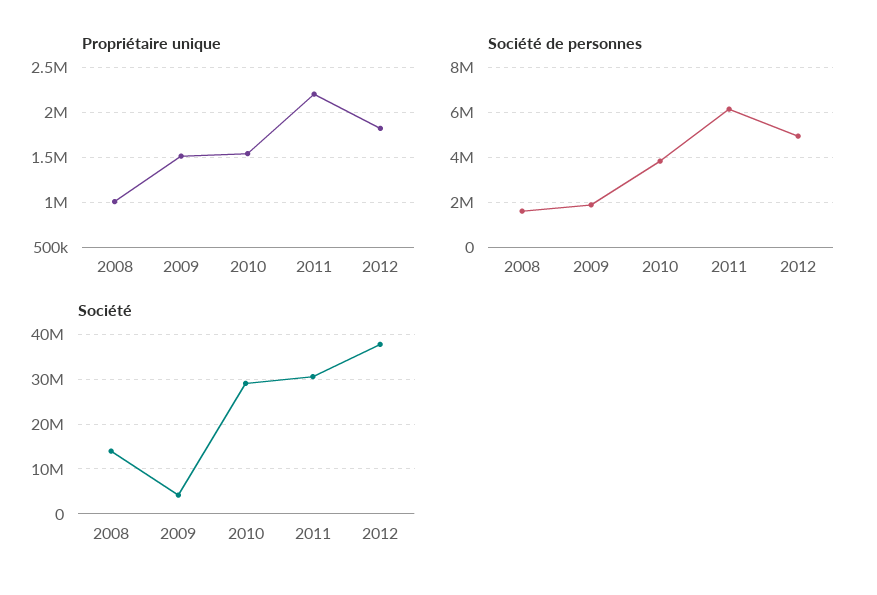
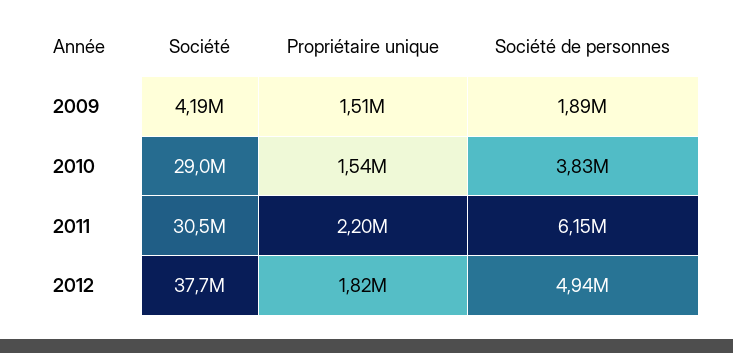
Propriétaire unique, 2008: 1000000 -> none
Société de personnes, 2008: 1500000 -> none
Société, 2008: 14000000 -> none

